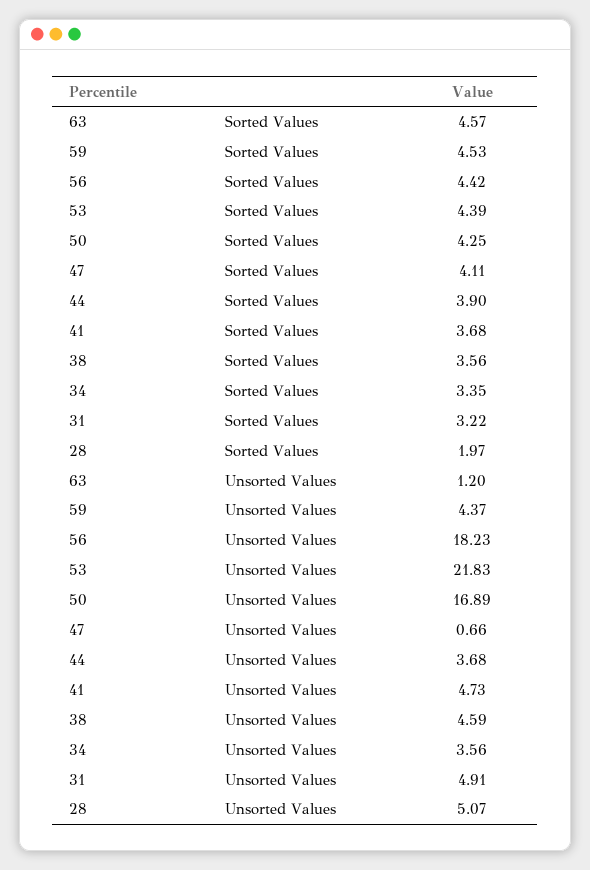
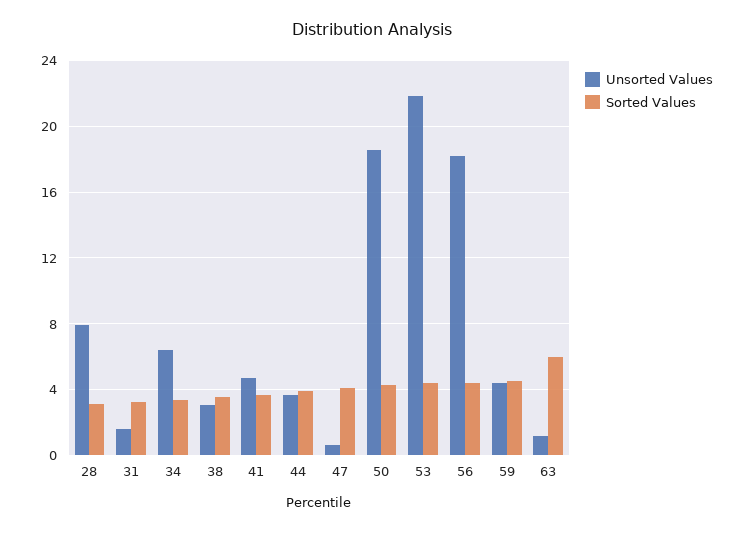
Sorted Values, 63: 4.57 -> 6
Sorted Values, 28: 1.97 -> 3
Unsorted Values, 50: 16.89 -> 18.5
Unsorted Values, 38: 4.59 -> 3
Unsorted Values, 34: 3.56 -> 6.5
Unsorted Values, 31: 4.91 -> 1.5
Unsorted Values, 28: 5.07 -> 8

